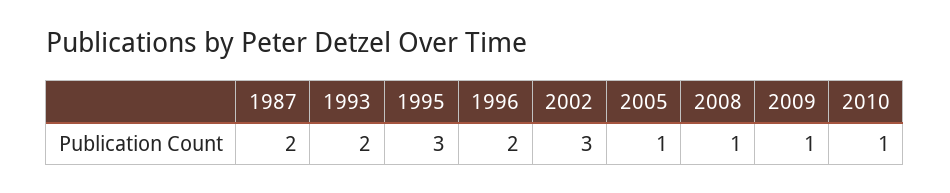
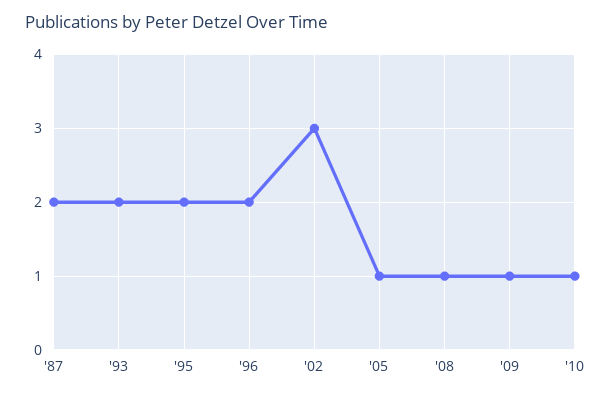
1995: 3 -> 2

